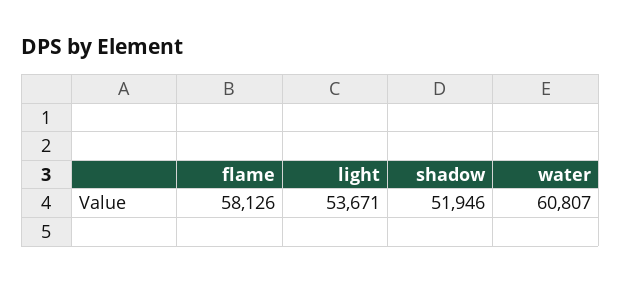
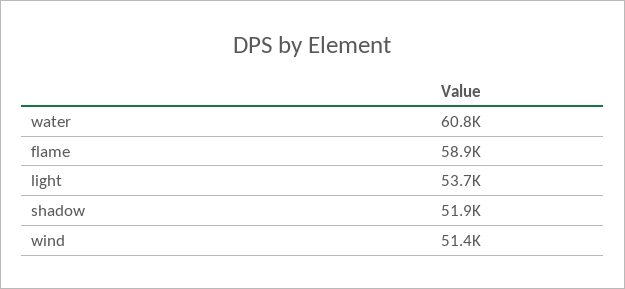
flame: 58126 -> 58900
wind: none -> 51400

